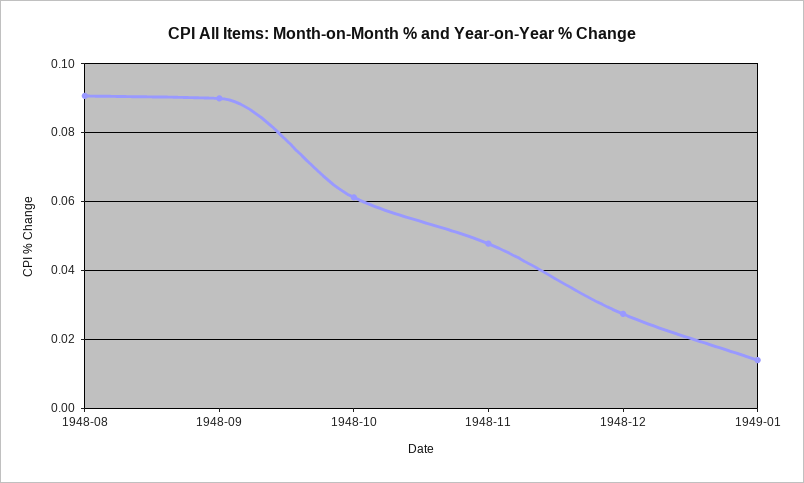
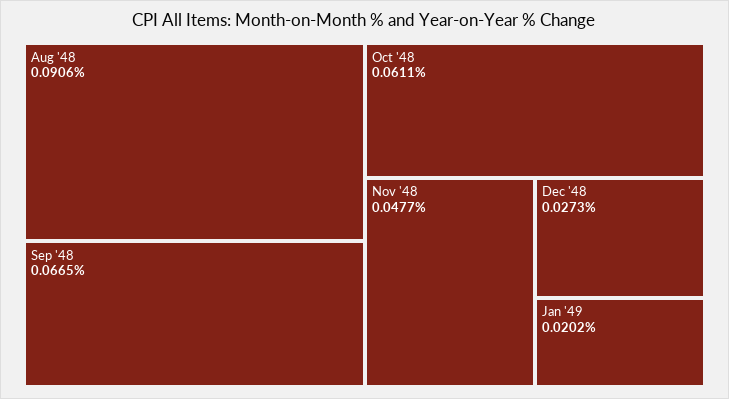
1948-09: 0.09 -> 0.0665
1949-01: 0.014 -> 0.0202

